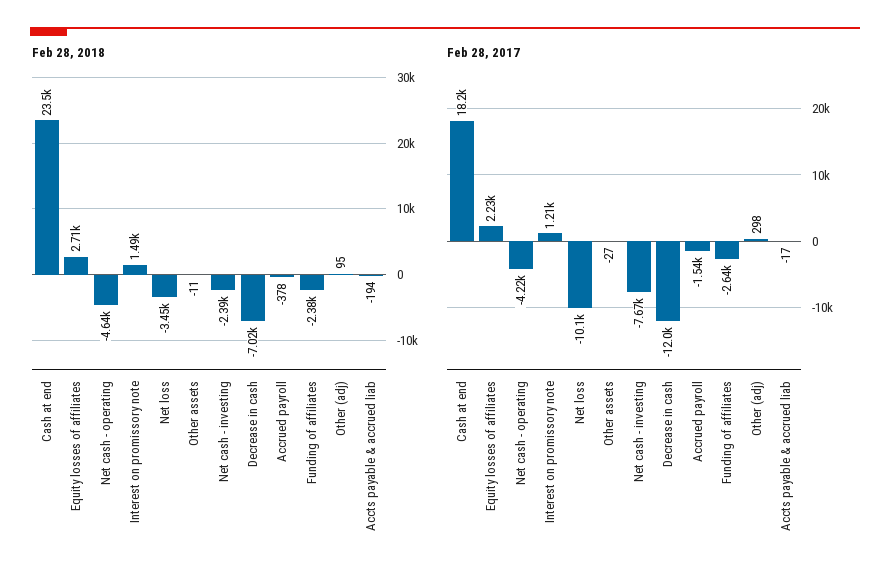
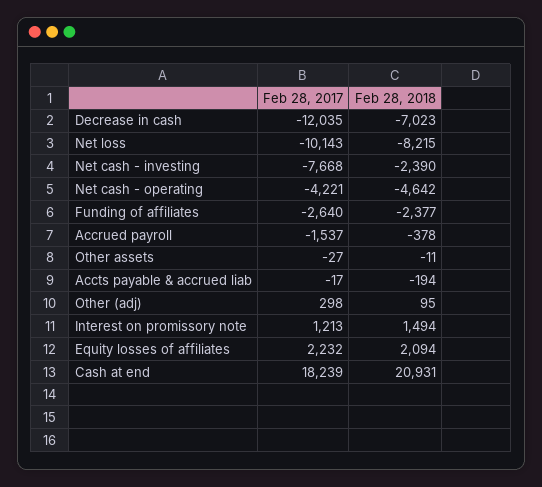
Feb 28, 2018, Cash at end: 23500 -> 20931
Feb 28, 2018, Equity losses of affiliates: 2710 -> 2094
Feb 28, 2018, Net loss: -3450 -> -8215

